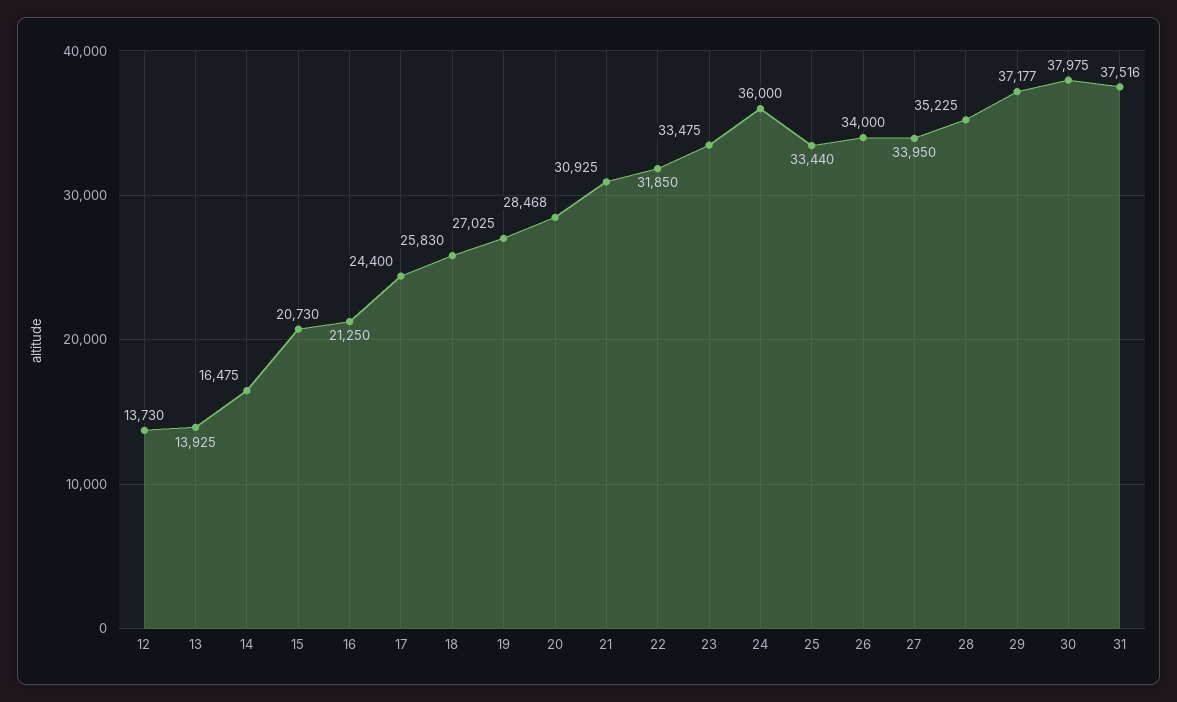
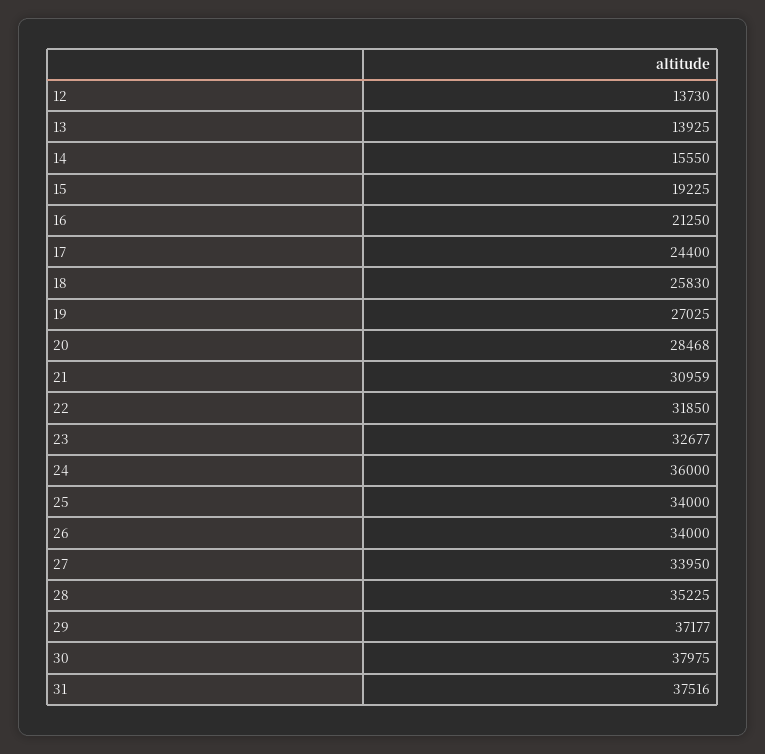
14: 16475 -> 15550
15: 20730 -> 19225
21: 30925 -> 30959
23: 33475 -> 32677
25: 33440 -> 34000

